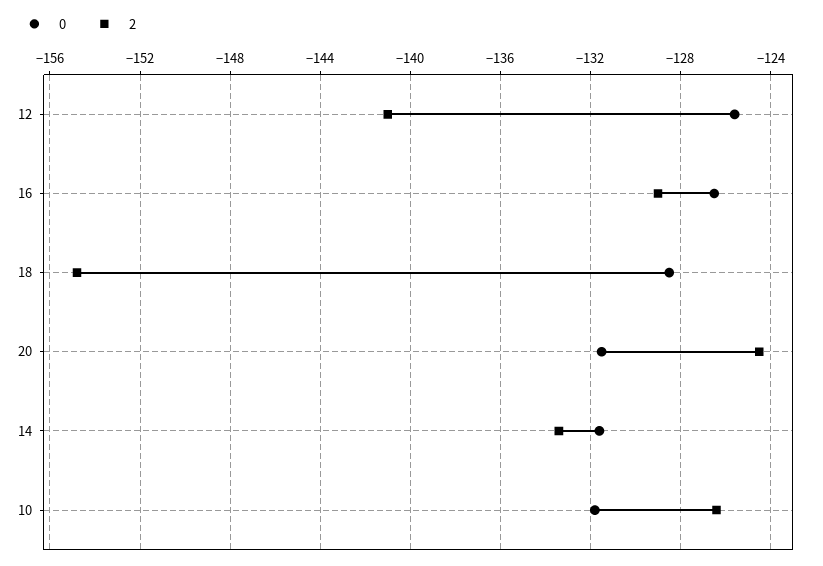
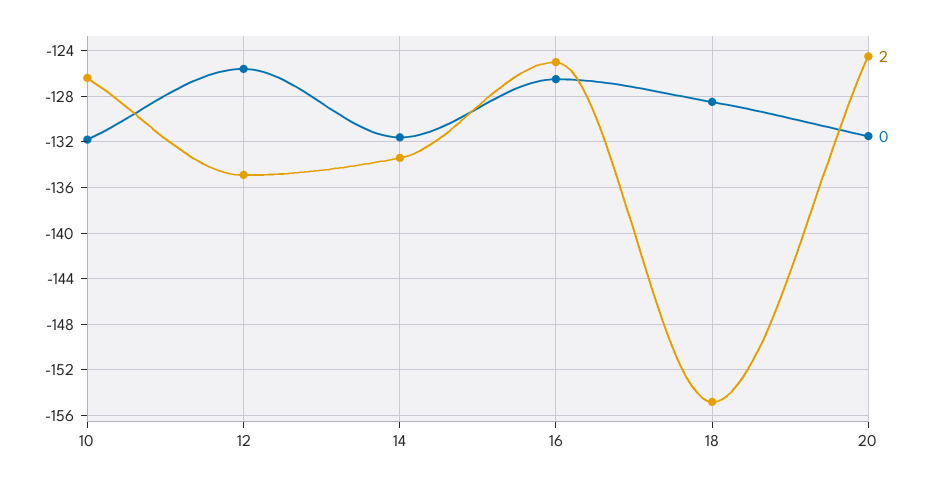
2, 12: -141 -> -135
2, 16: -129 -> -125

